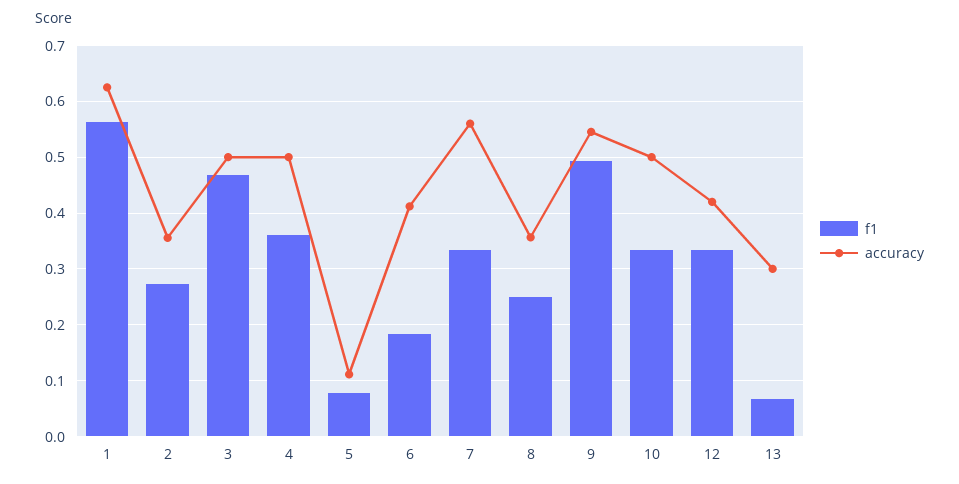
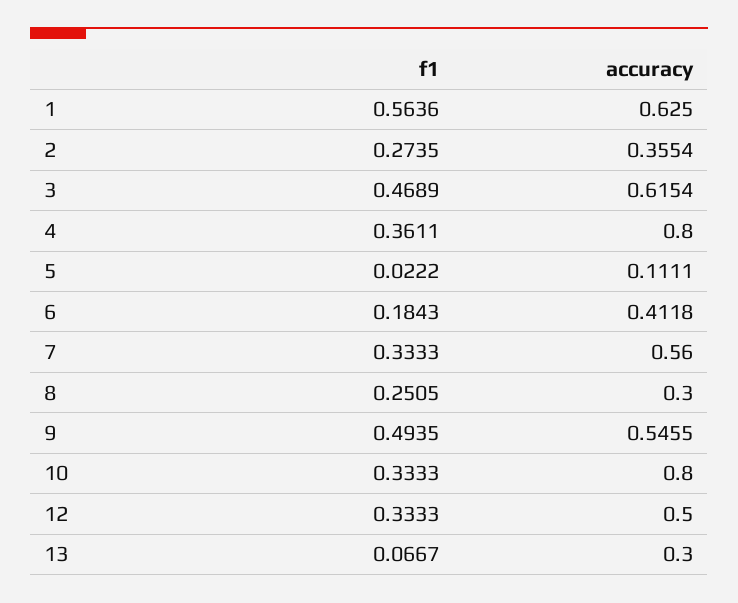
accuracy, 3: 0.5 -> 0.6154
accuracy, 4: 0.5 -> 0.8
f1, 5: 0.08 -> 0.0222
accuracy, 8: 0.36 -> 0.3
accuracy, 10: 0.5 -> 0.8
accuracy, 12: 0.42 -> 0.5

